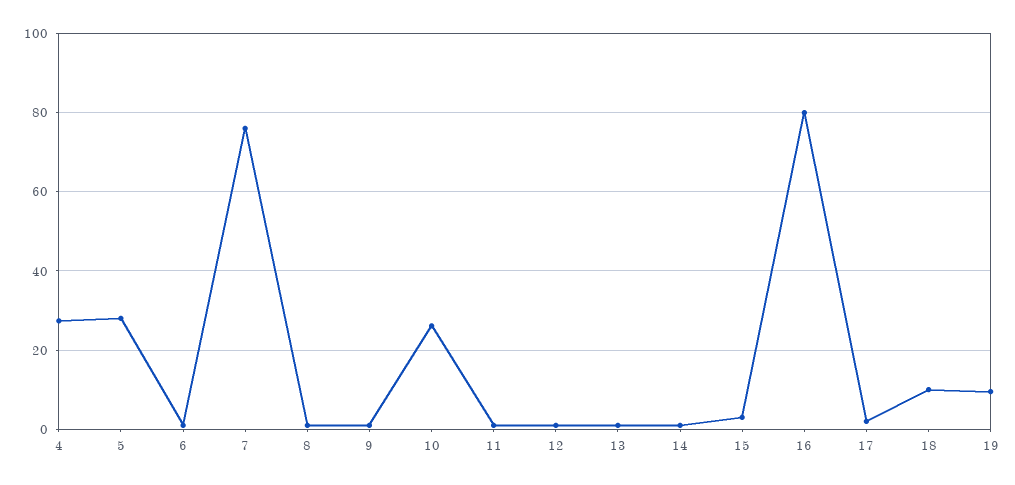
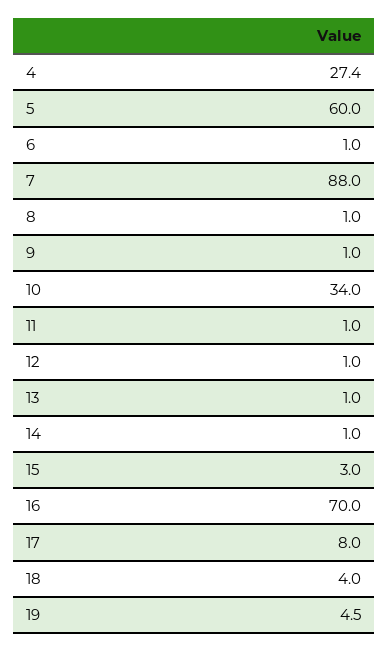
5: 28 -> 60
7: 76 -> 88
10: 26 -> 34
16: 80 -> 70
17: 2 -> 8
18: 10 -> 4
19: 10 -> 4.5

